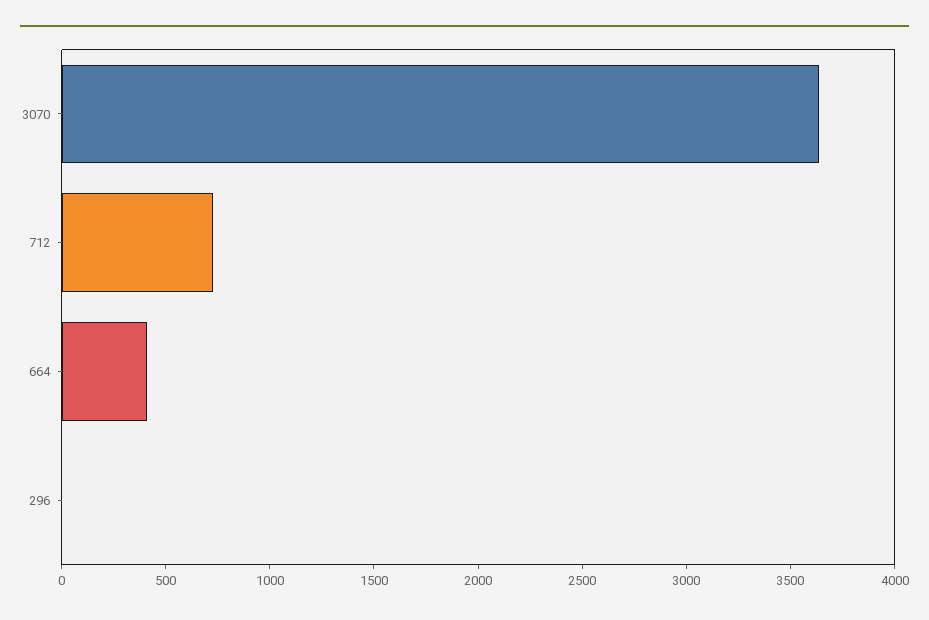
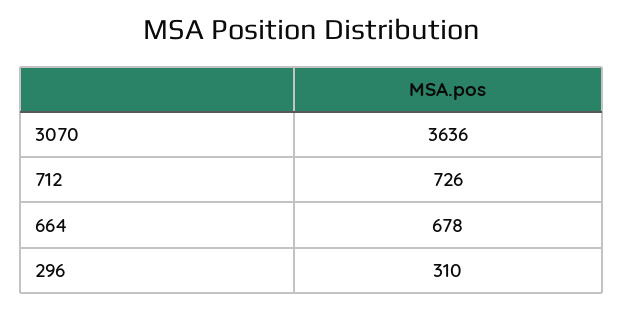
664: 400 -> 678
296: 0 -> 310

